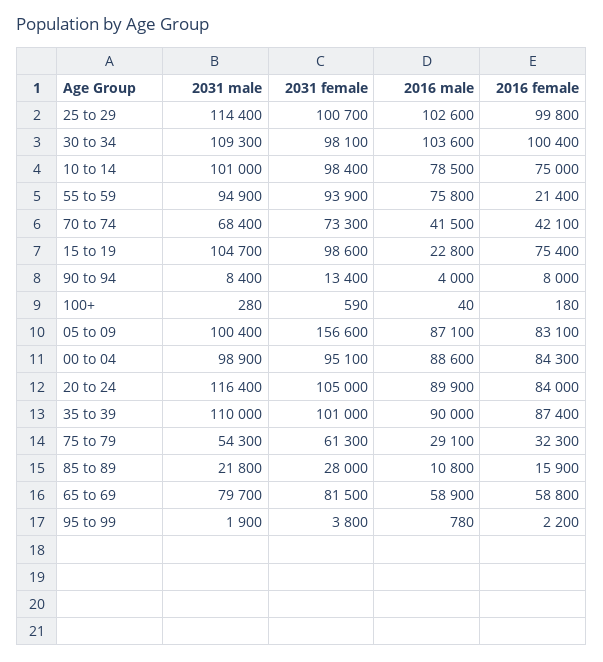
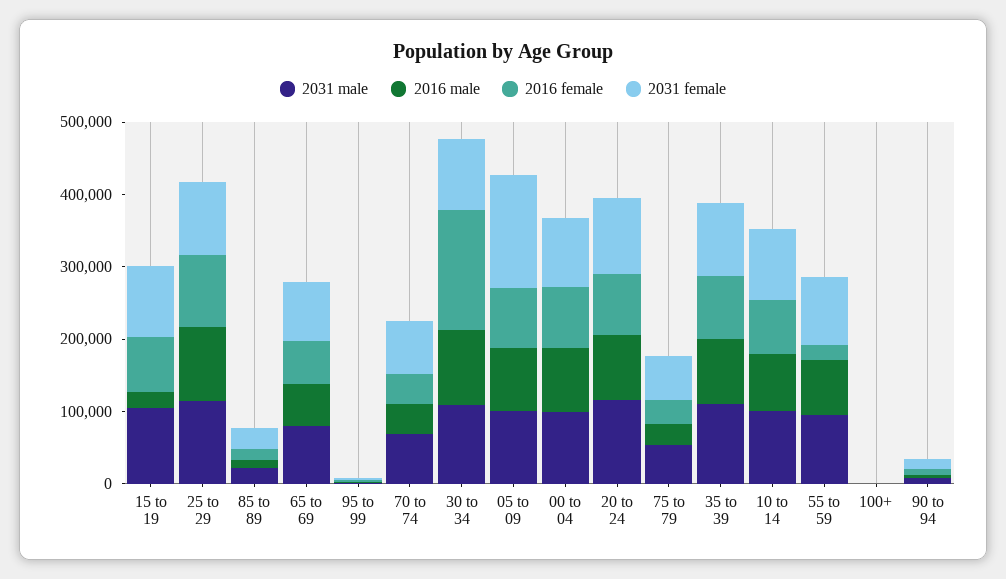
2016 female, 30 to 34: 100400 -> 160000

